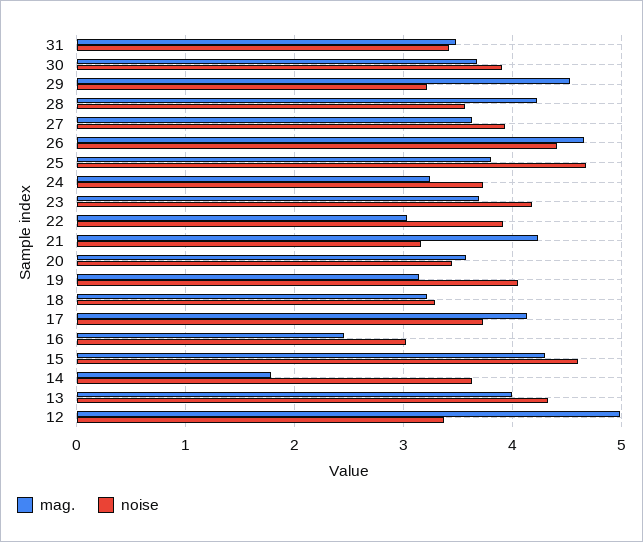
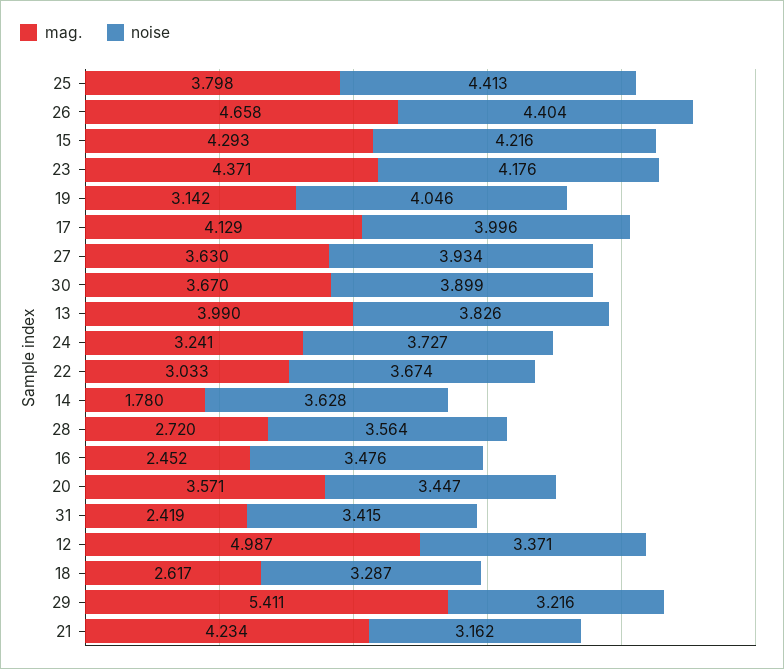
mag., 31: 3.5 -> 2.419
mag., 29: 4.5 -> 5.411
mag., 28: 4.2 -> 2.72
noise, 25: 4.7 -> 4.413
mag., 23: 3.7 -> 4.371
noise, 22: 3.9 -> 3.674
mag., 18: 3.2 -> 2.617
noise, 17: 3.7 -> 3.996
noise, 16: 3 -> 3.476
noise, 15: 4.6 -> 4.216
noise, 13: 4.3 -> 3.826

